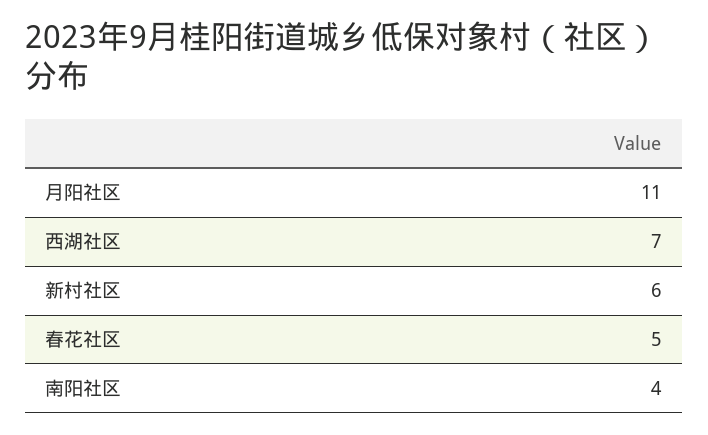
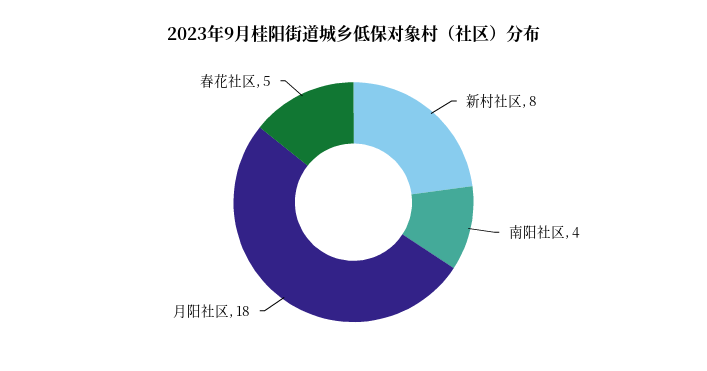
月阳社区: 11 -> 18
西湖社区: 7 -> none
新村社区: 6 -> 8

